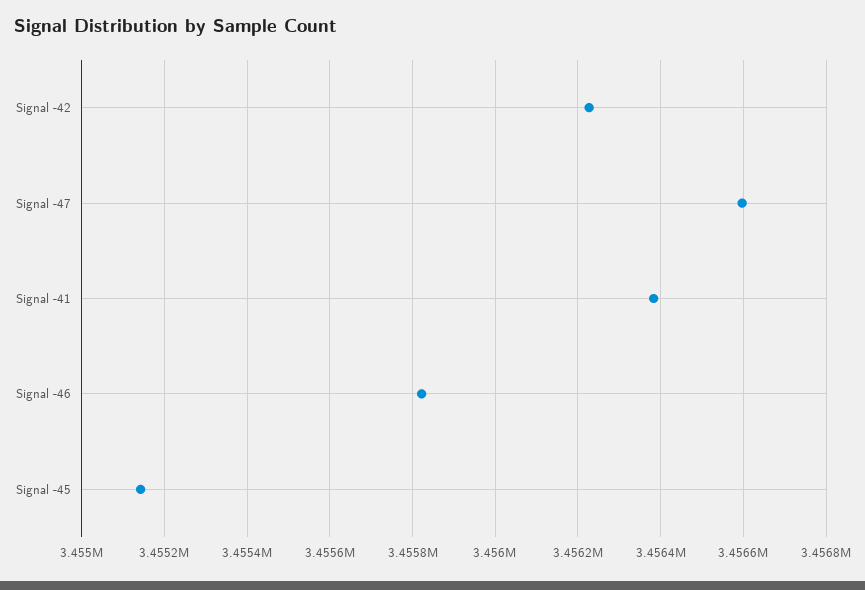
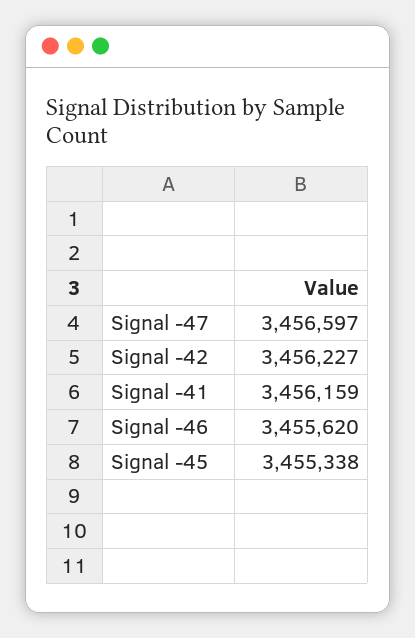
Signal -41: 3456380 -> 3456159
Signal -46: 3455820 -> 3455620
Signal -45: 3455140 -> 3455338

